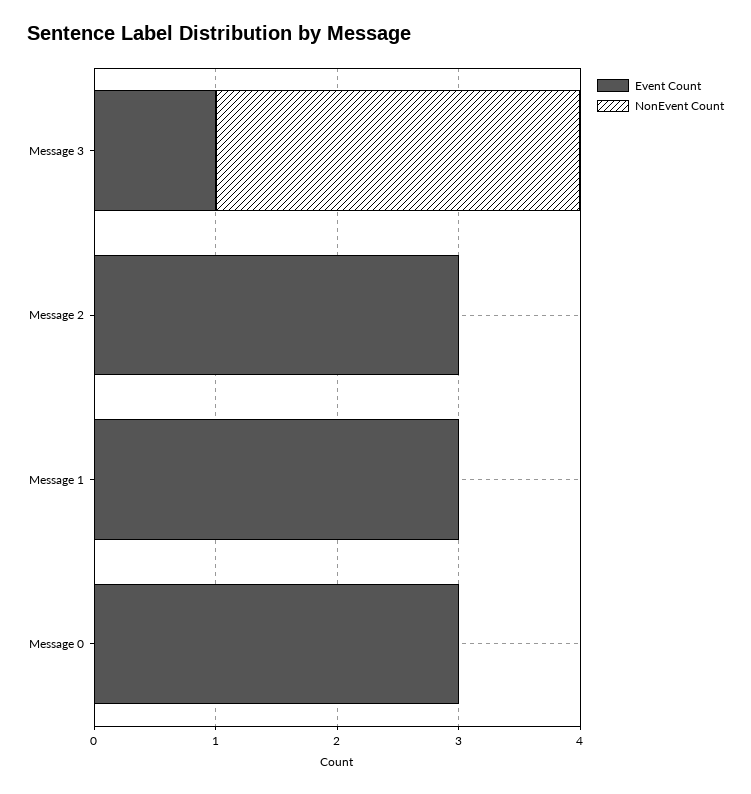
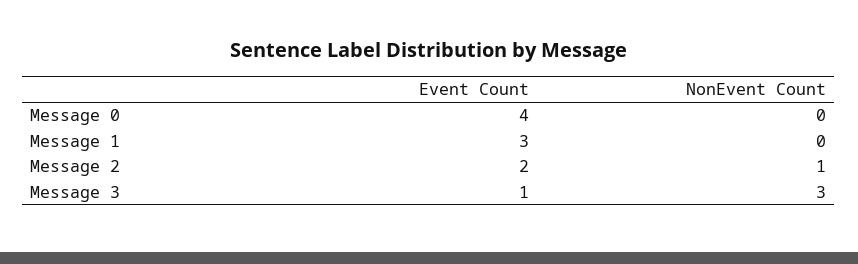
Event Count, Message 2: 3 -> 2
NonEvent Count, Message 2: 0 -> 1
Event Count, Message 0: 3 -> 4

